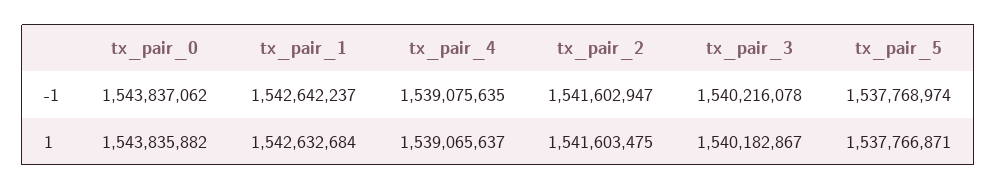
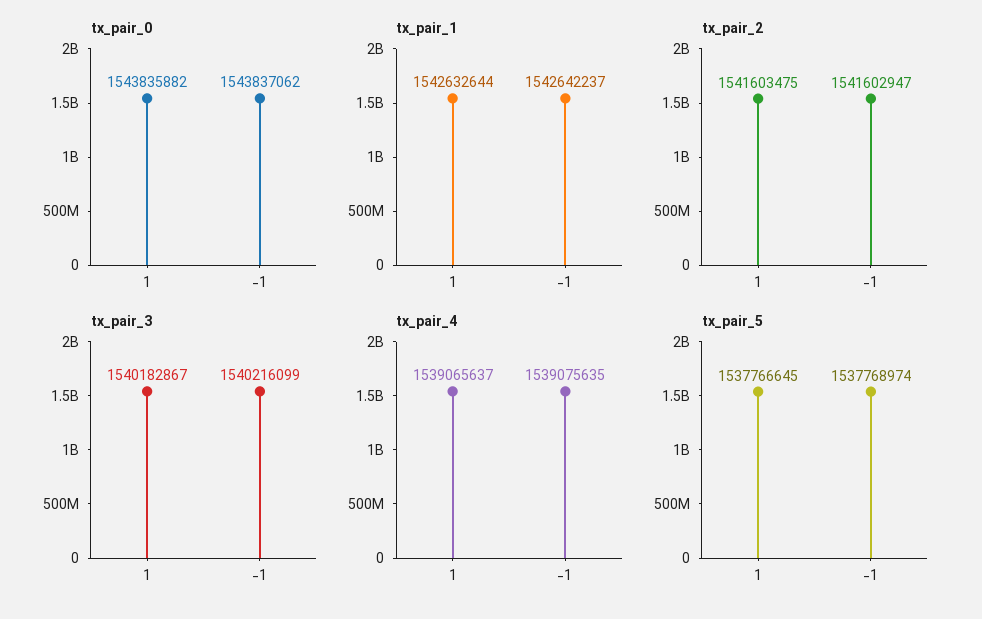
tx_pair_3, -1: 1540216078 -> 1540216099
tx_pair_1, 1: 1542632684 -> 1542632644
tx_pair_5, 1: 1537766871 -> 1537766645

